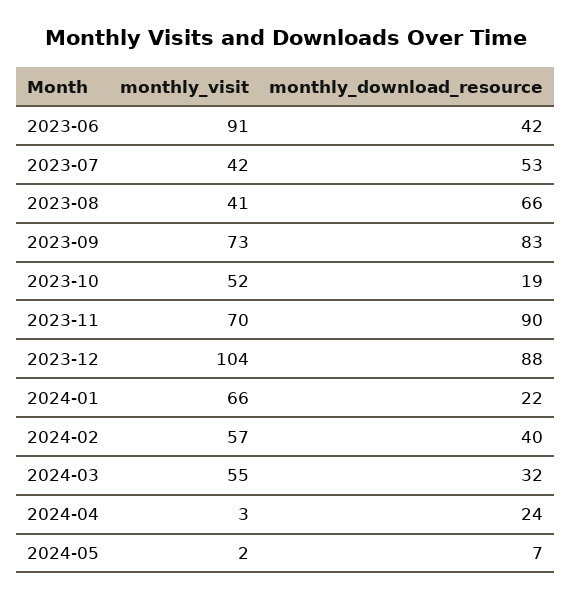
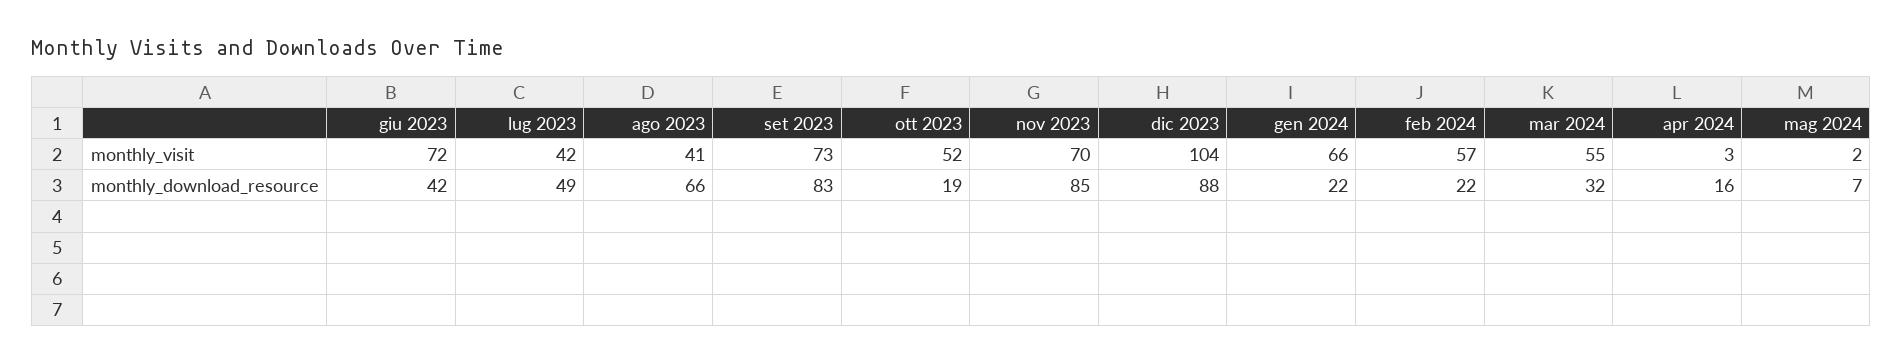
monthly_visit, 2023-06: 91 -> 72
monthly_download_resource, 2023-07: 53 -> 49
monthly_download_resource, 2023-11: 90 -> 85
monthly_download_resource, 2024-02: 40 -> 22
monthly_download_resource, 2024-04: 24 -> 16

